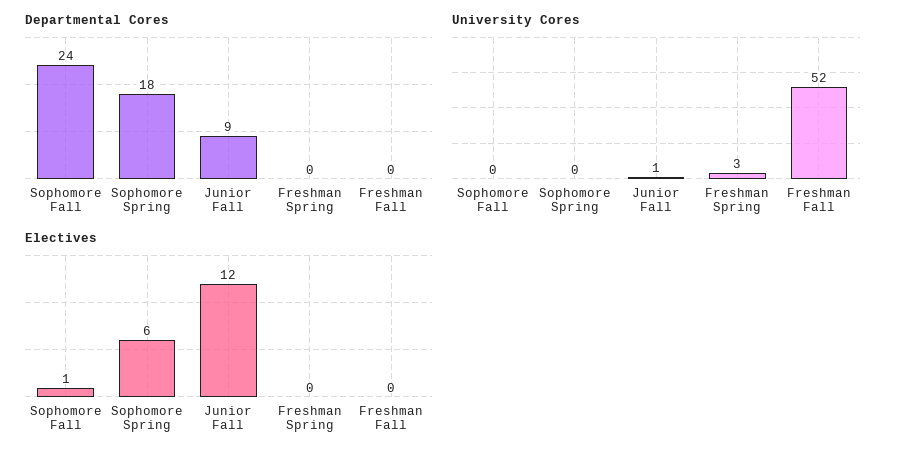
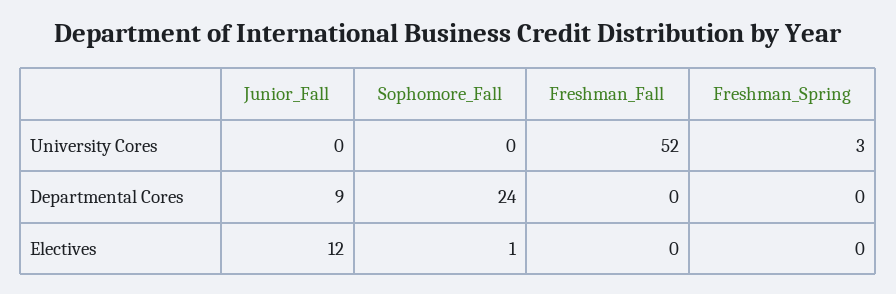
Departmental Cores, Sophomore Spring: 18 -> none
University Cores, Sophomore Spring: 0 -> none
University Cores, Junior Fall: 1 -> 0
Electives, Sophomore Spring: 6 -> none

